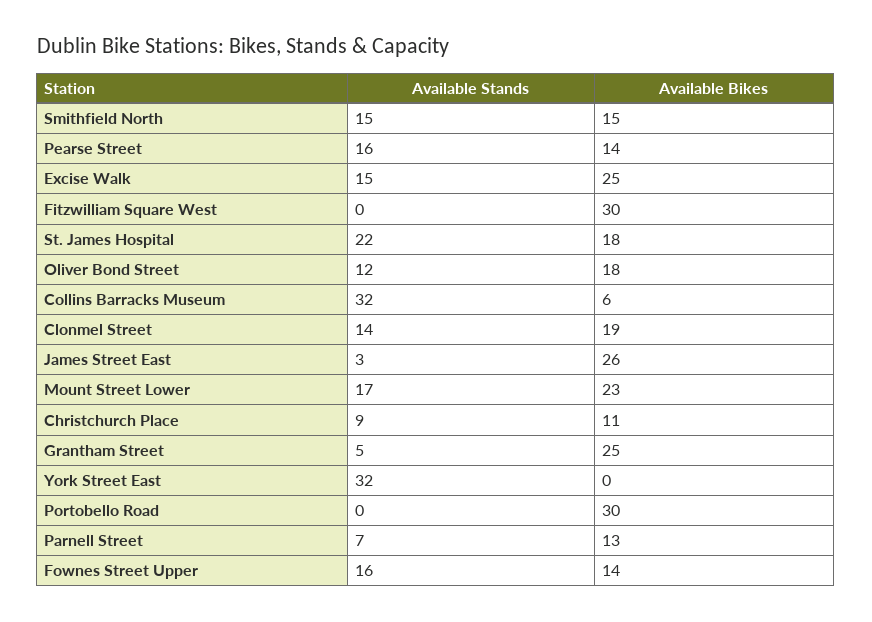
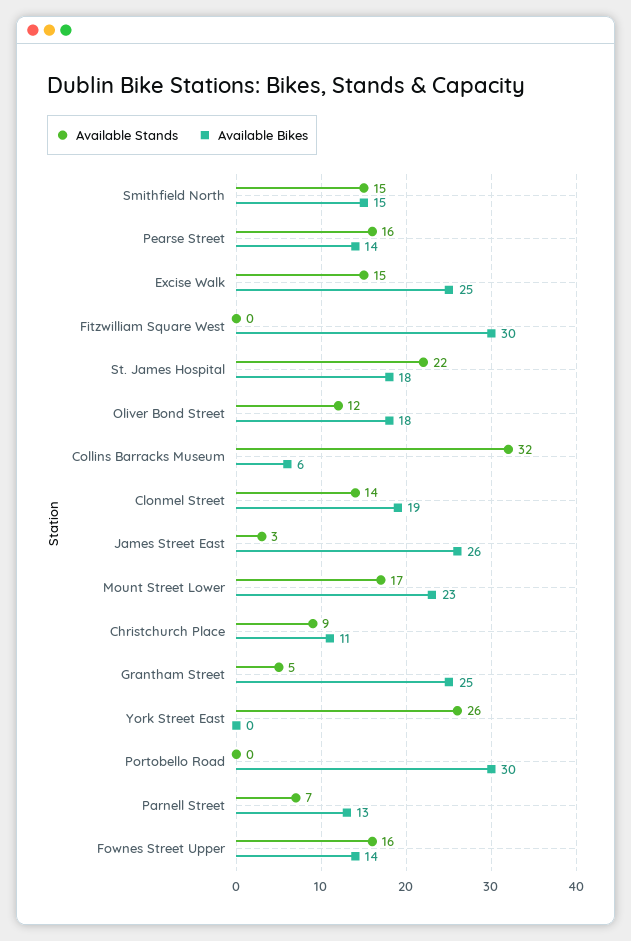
Available Stands, York Street East: 32 -> 26

